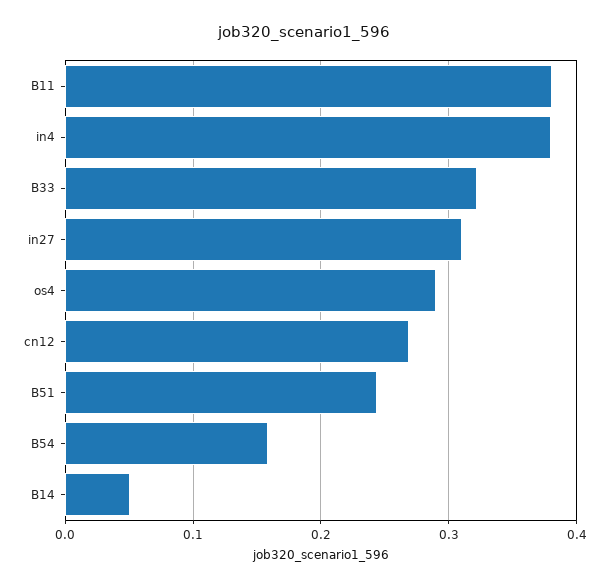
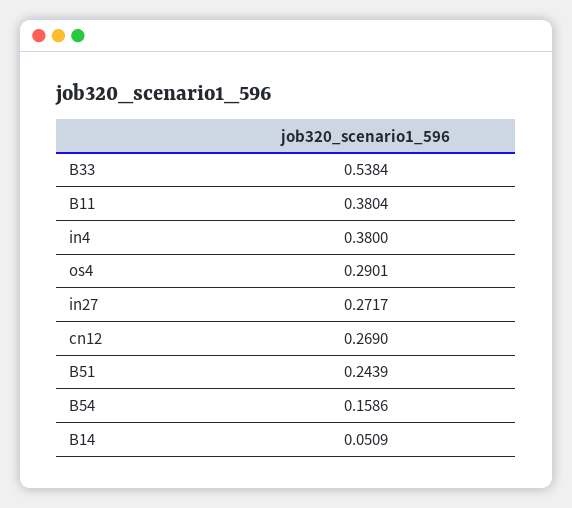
B33: 0.32 -> 0.5384
in27: 0.31 -> 0.2717

